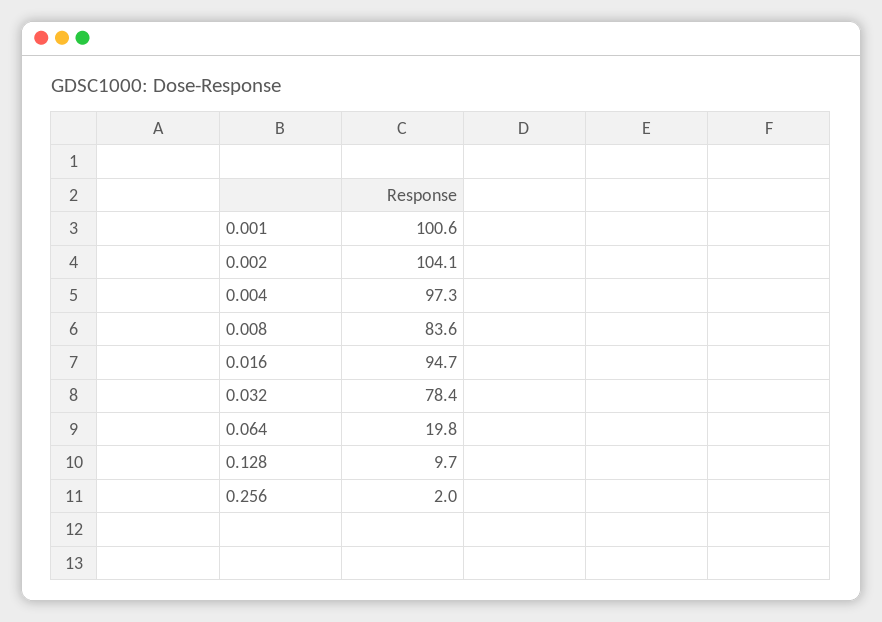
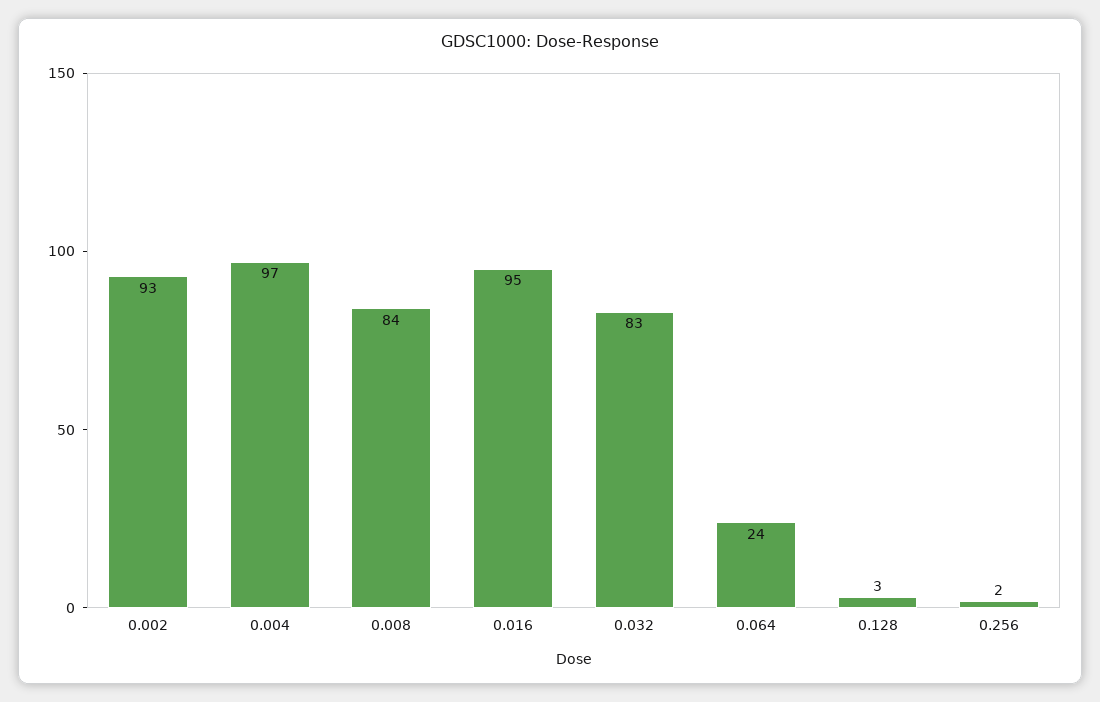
0.001: 100.6 -> none
0.002: 104.1 -> 93
0.032: 78.4 -> 83
0.064: 19.8 -> 24
0.128: 9.7 -> 3

